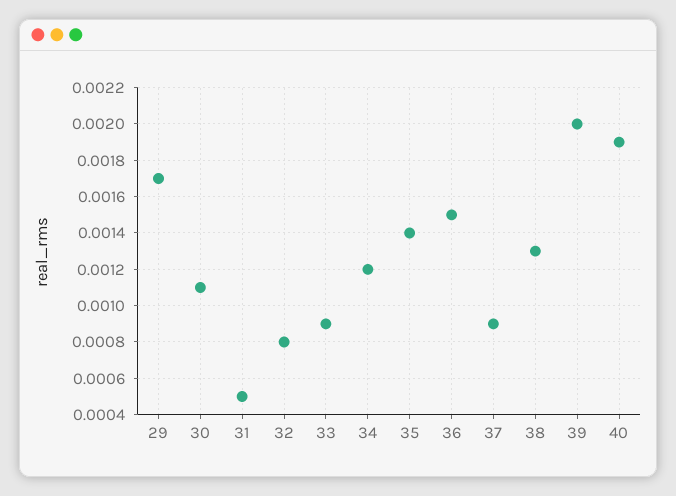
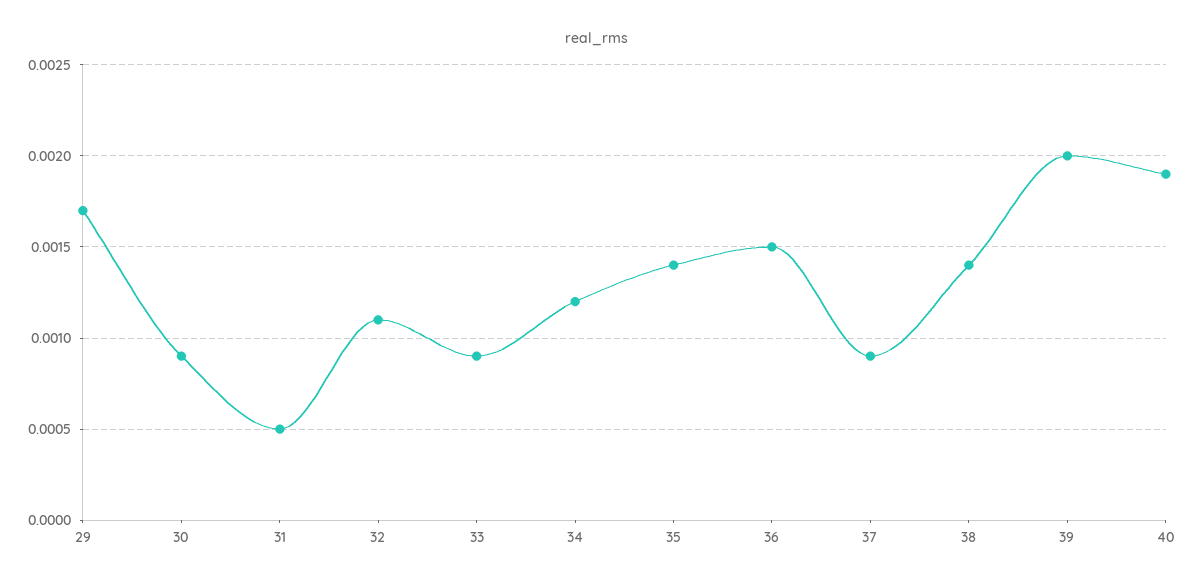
30: 0.0011 -> 0.0009
32: 0.0008 -> 0.0011
38: 0.0013 -> 0.0014

